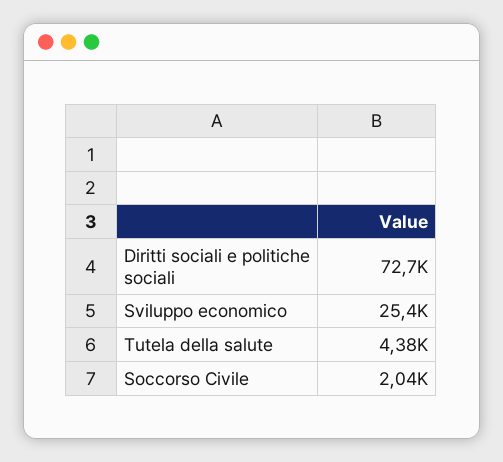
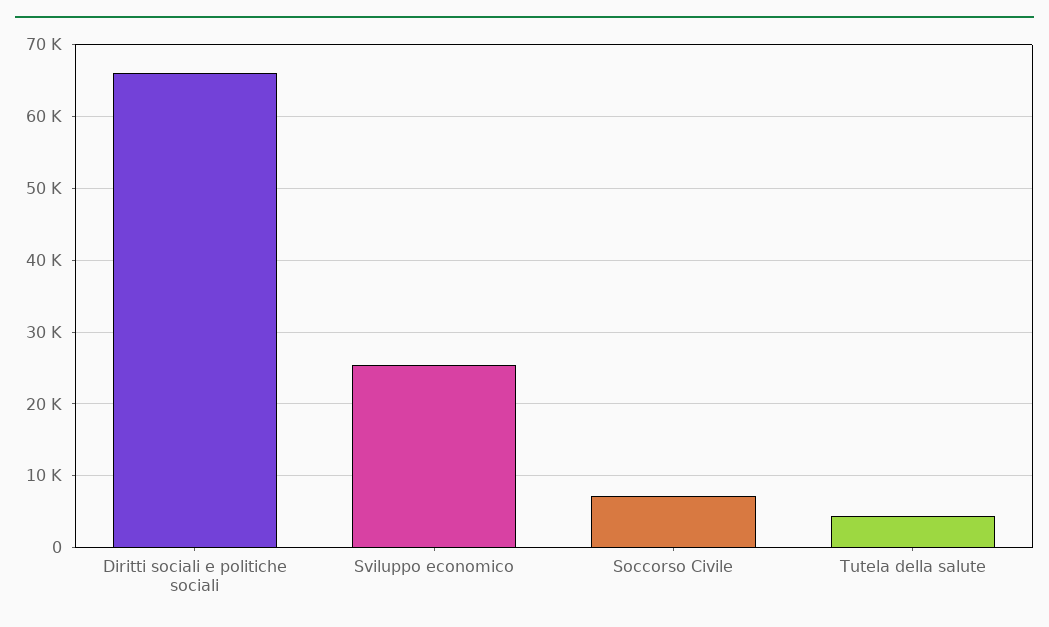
Diritti sociali e politiche sociali: 72700 -> 66000
Soccorso Civile: 2040 -> 7000

